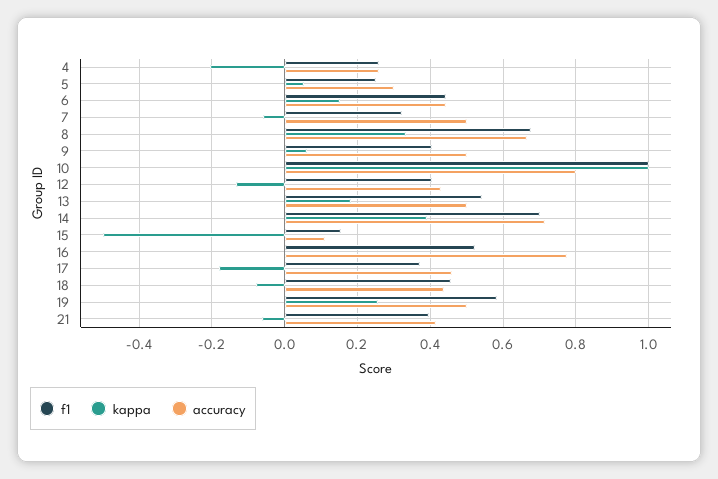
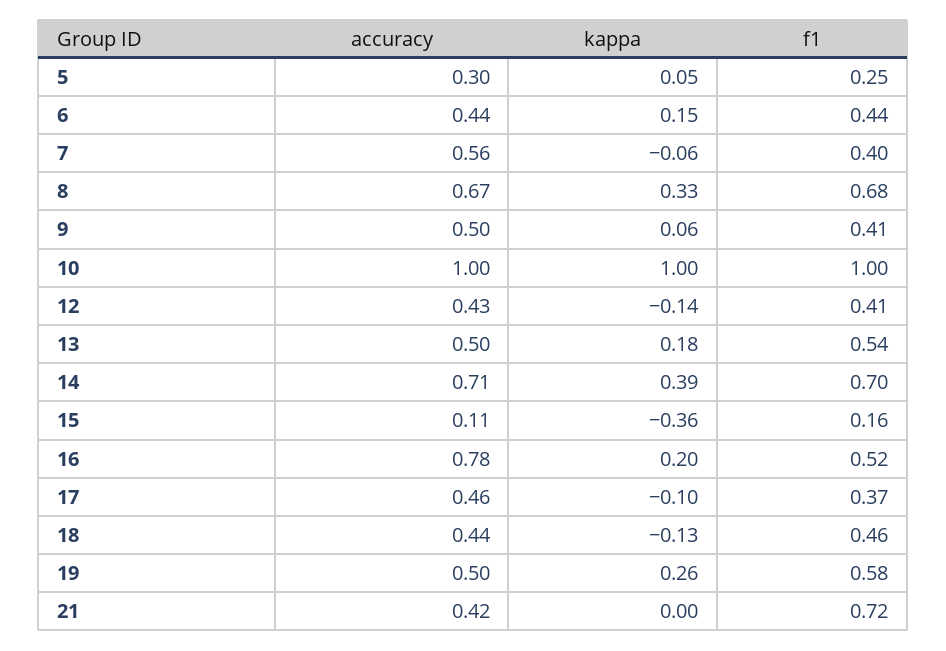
f1, 4: 0.26 -> none
kappa, 4: -0.2 -> none
accuracy, 4: 0.26 -> none
f1, 7: 0.32 -> 0.4
accuracy, 7: 0.5 -> 0.56
accuracy, 10: 0.8 -> 1
kappa, 15: -0.5 -> -0.36
kappa, 16: 0 -> 0.2
kappa, 17: -0.18 -> -0.1
kappa, 18: -0.08 -> -0.13
f1, 21: 0.4 -> 0.72
kappa, 21: -0.06 -> 0

